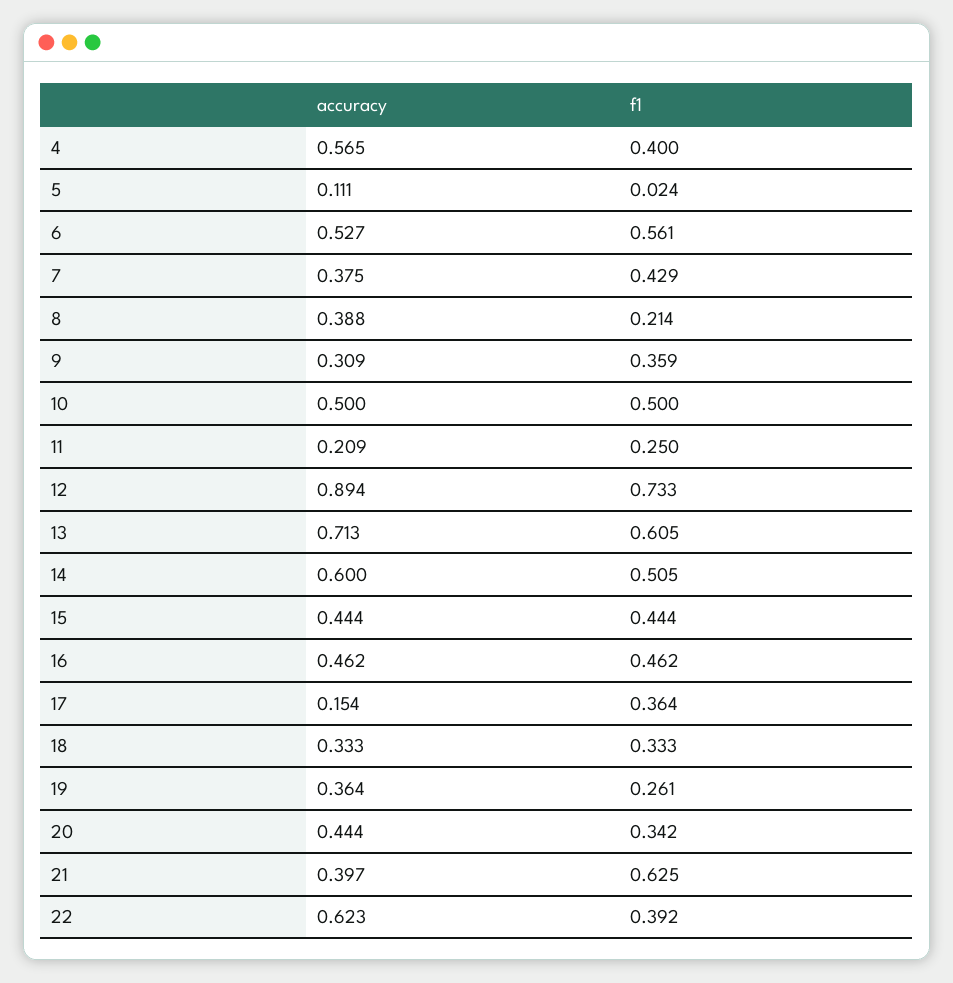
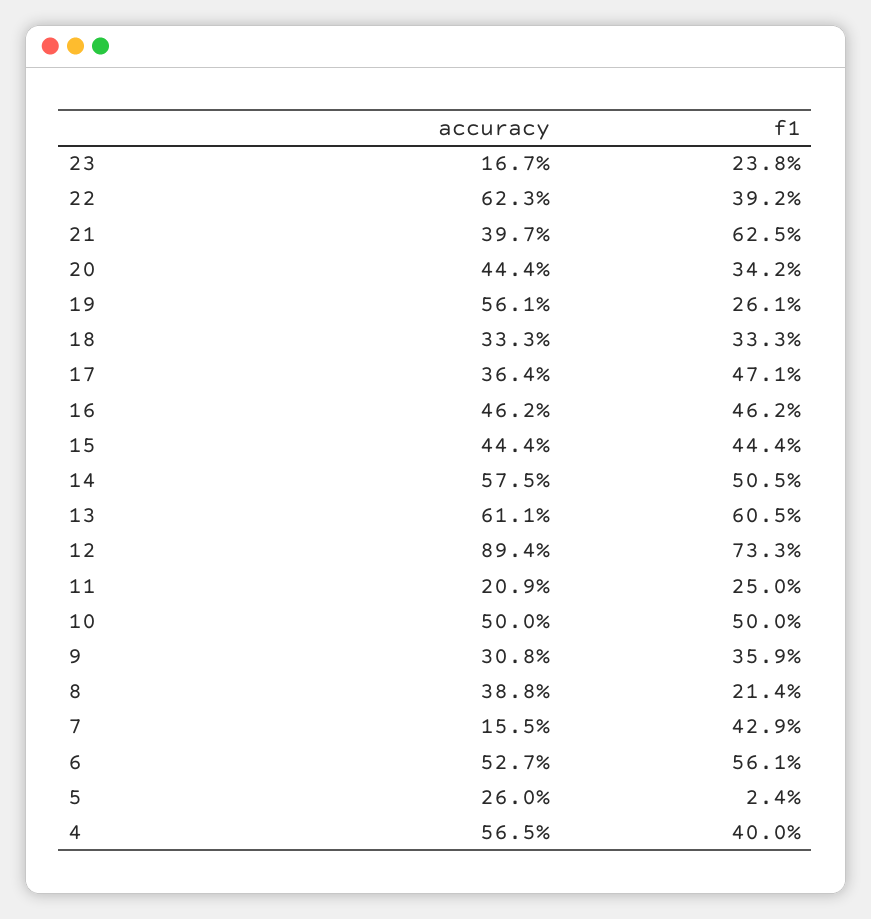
accuracy, 5: 0.111 -> 0.26
accuracy, 7: 0.375 -> 0.155
accuracy, 9: 0.309 -> 0.308
accuracy, 13: 0.713 -> 0.611
accuracy, 14: 0.6 -> 0.575
accuracy, 17: 0.154 -> 0.364
f1, 17: 0.364 -> 0.471
accuracy, 19: 0.364 -> 0.561
accuracy, 23: none -> 0.167
f1, 23: none -> 0.238

